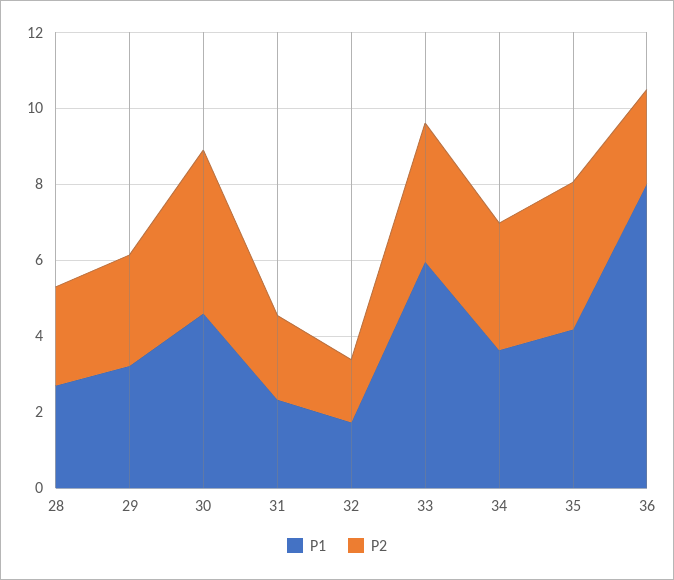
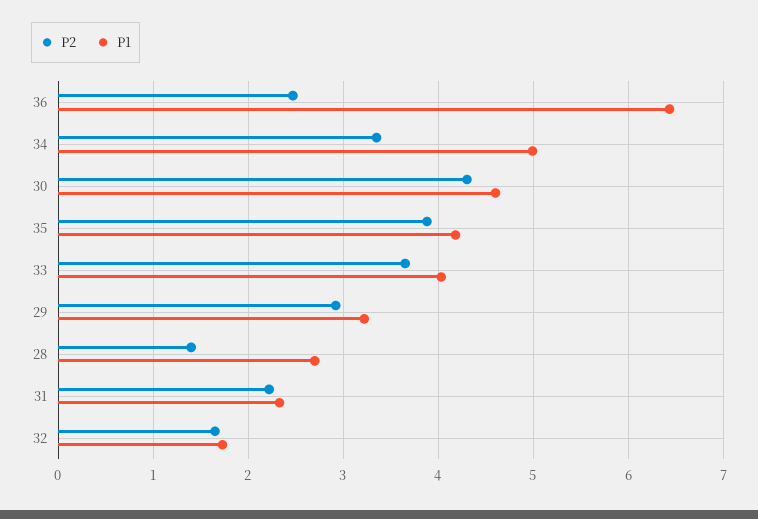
P2, 28: 2.5 -> 1.4
P1, 33: 6 -> 4
P1, 34: 3.5 -> 5
P1, 36: 8 -> 6.4

